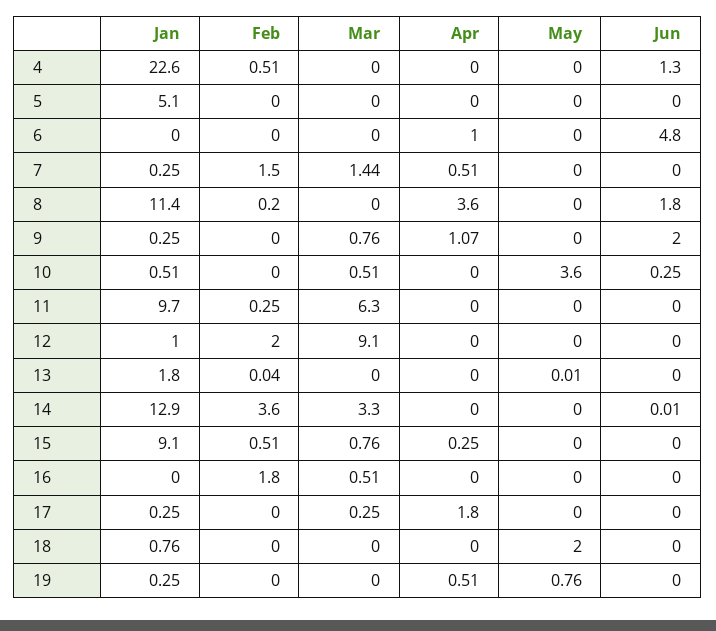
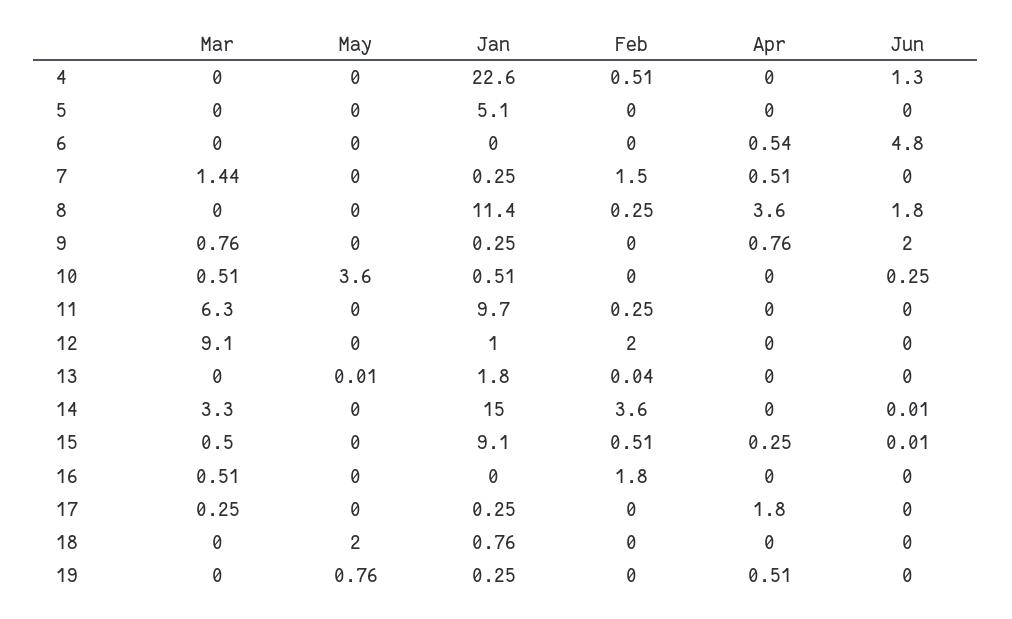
Apr, 6: 1 -> 0.54
Feb, 8: 0.2 -> 0.25
Apr, 9: 1.07 -> 0.76
Jan, 14: 12.9 -> 15
Mar, 15: 0.76 -> 0.5
Jun, 15: 0 -> 0.01

